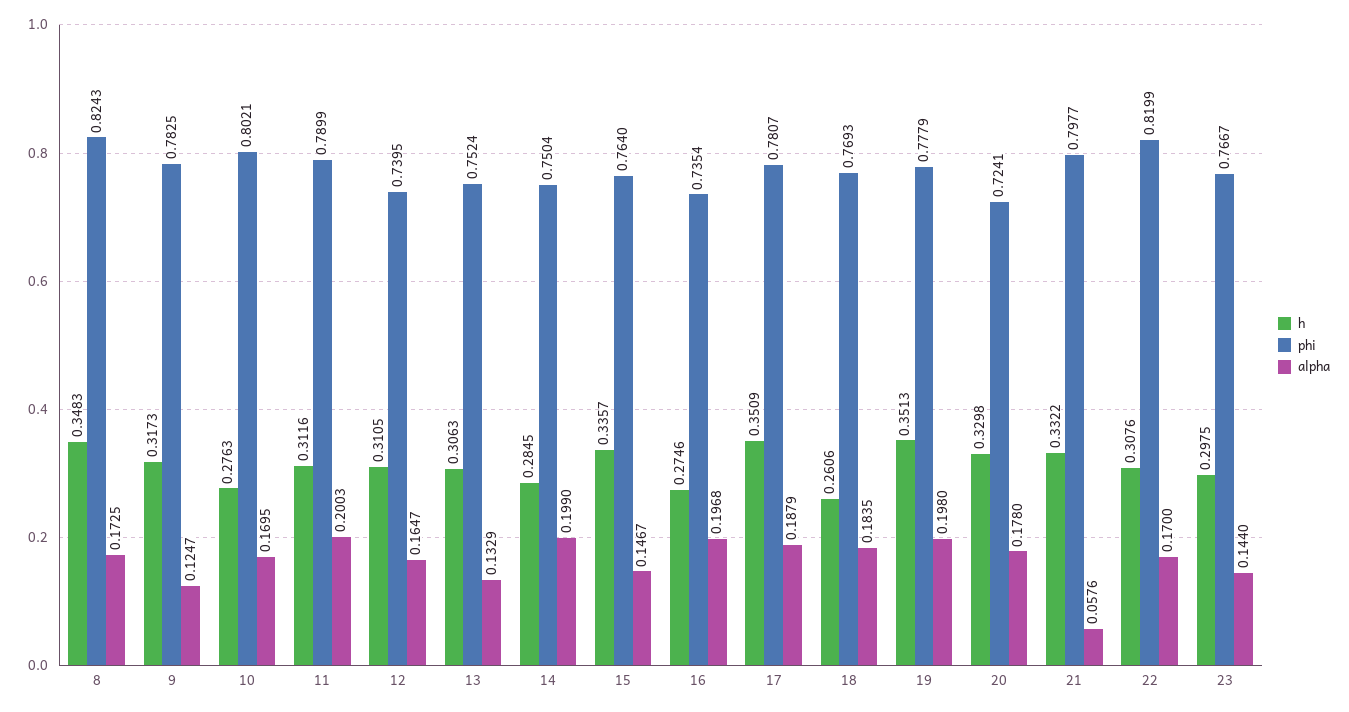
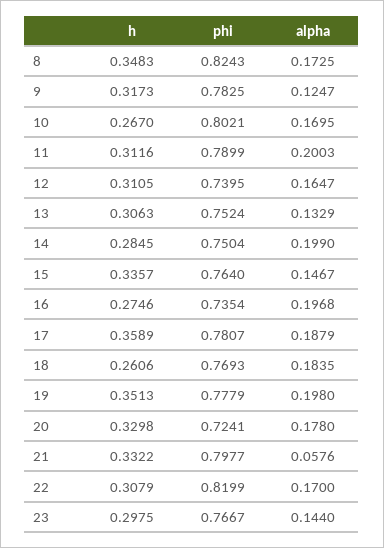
h, 10: 0.2763 -> 0.267
h, 17: 0.3509 -> 0.3589
h, 22: 0.3076 -> 0.3079

